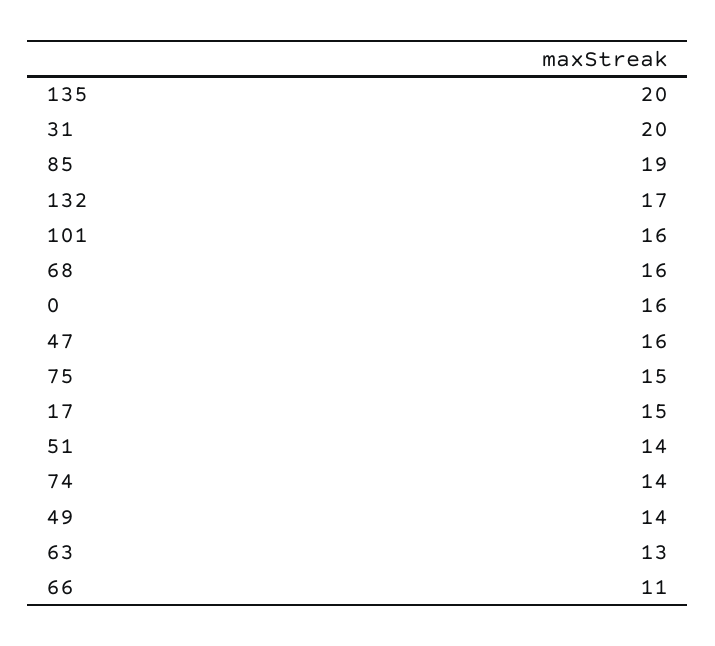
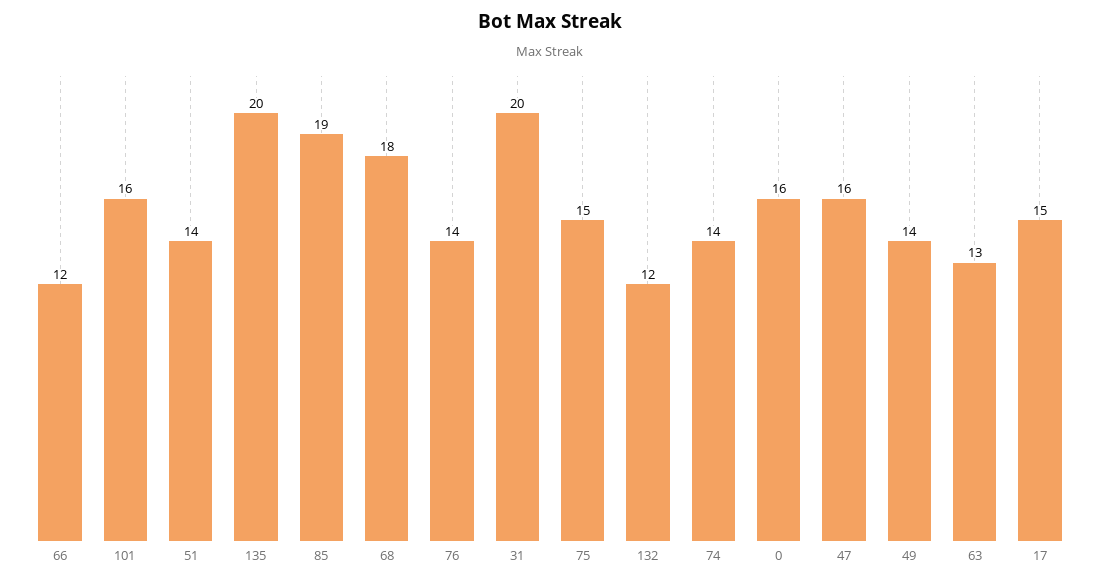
132: 17 -> 12
68: 16 -> 18
66: 11 -> 12
76: none -> 14

